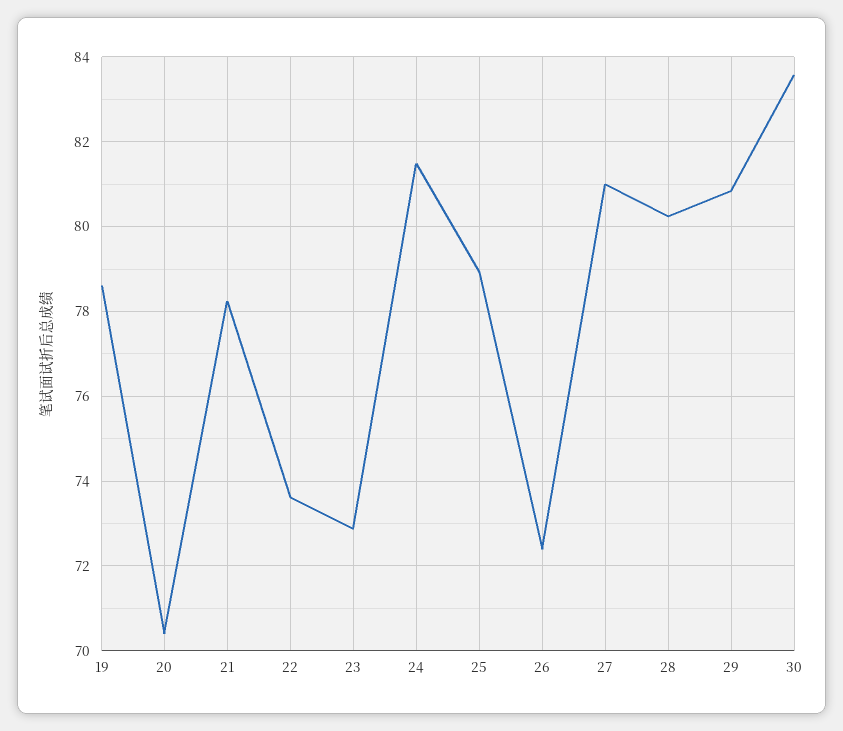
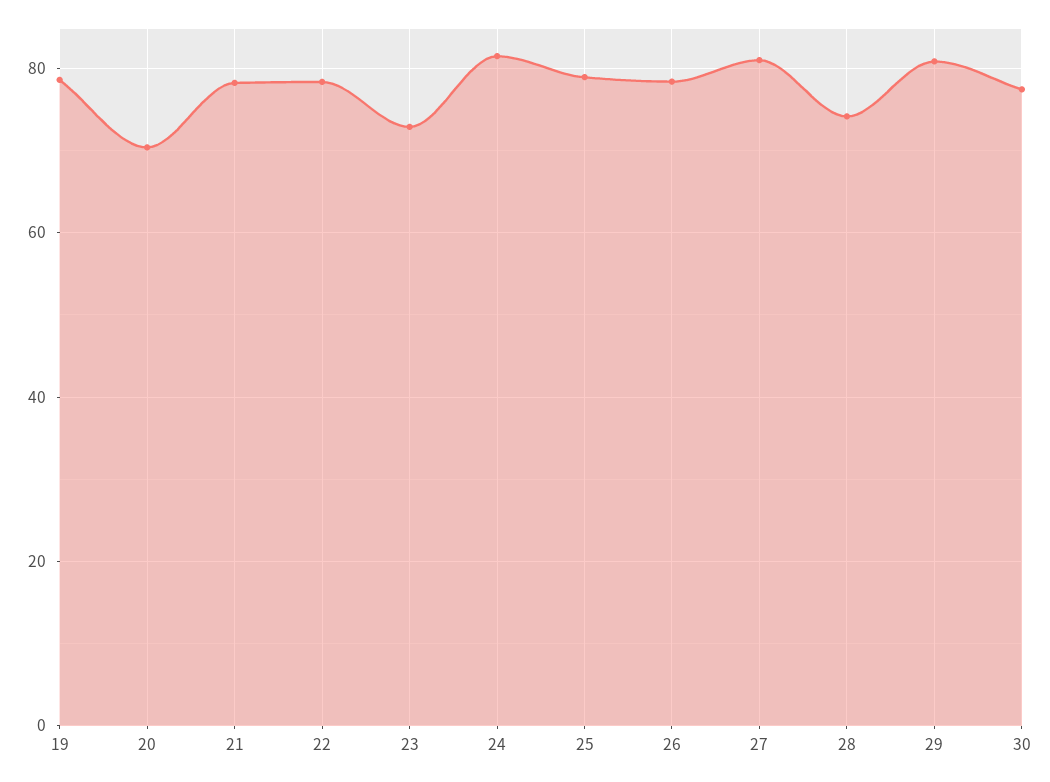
22: 73.6 -> 78
26: 72.4 -> 78
28: 80.2 -> 74
30: 83.6 -> 78

